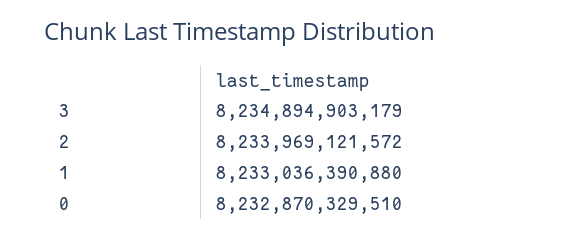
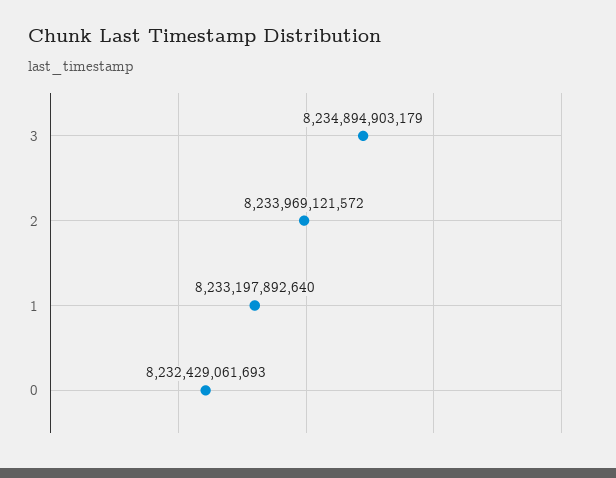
1: 8233036390880 -> 8233197892640
0: 8232870329510 -> 8232429061693

